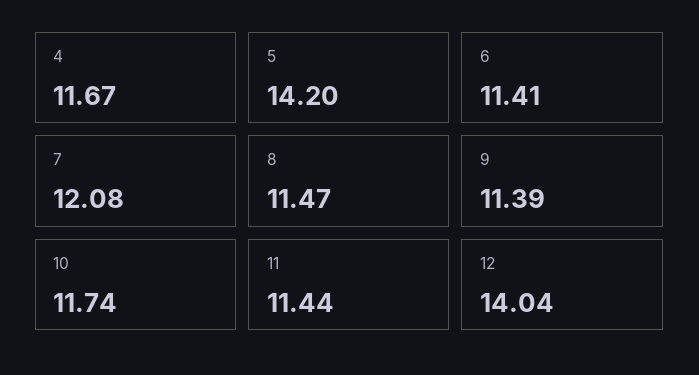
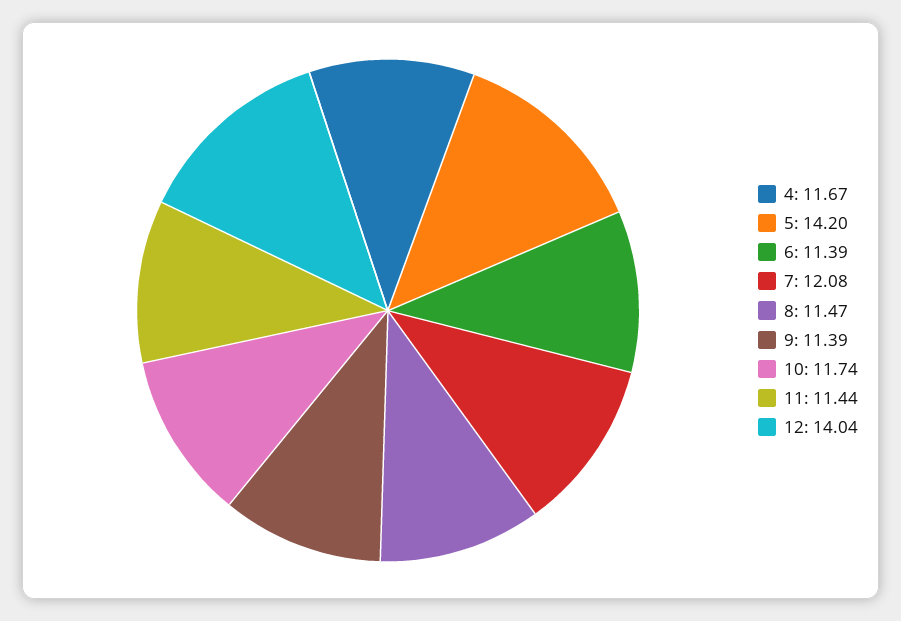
6: 11.41 -> 11.39

